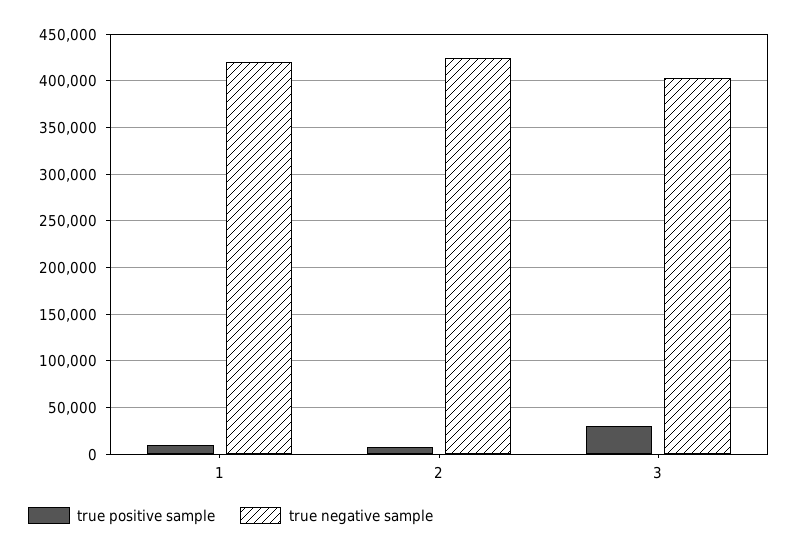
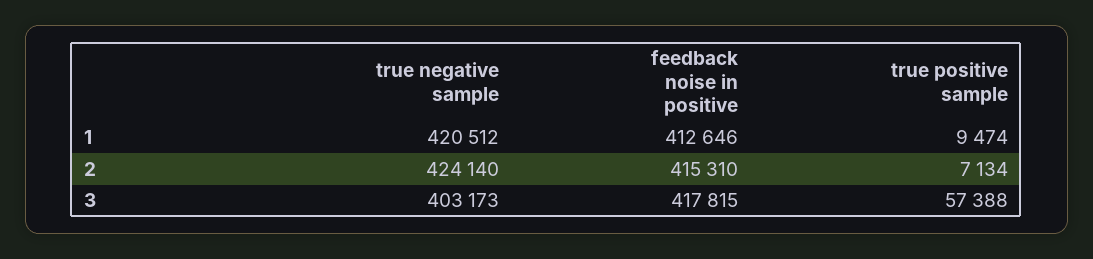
true positive sample, 3: 30000 -> 57388
feedback noise in positive, 1: none -> 412646
feedback noise in positive, 2: none -> 415310
feedback noise in positive, 3: none -> 417815

